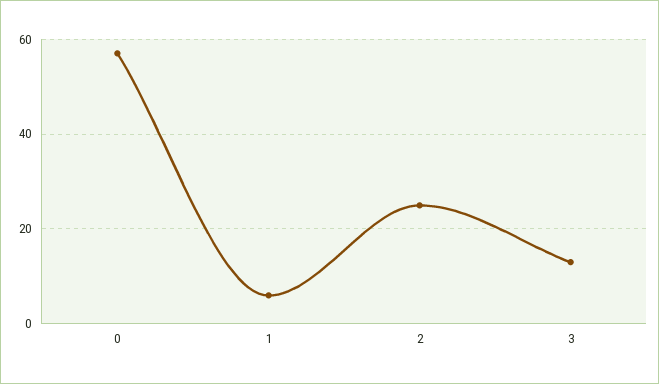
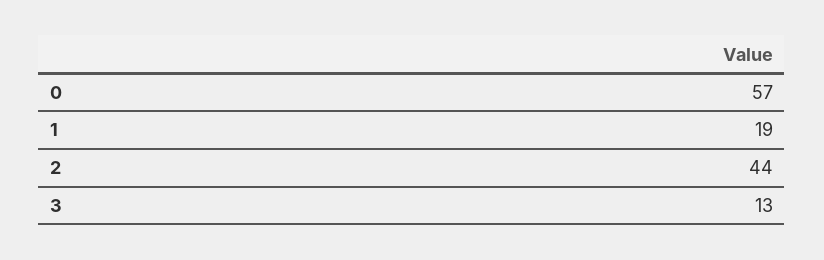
1: 5 -> 19
2: 25 -> 44

